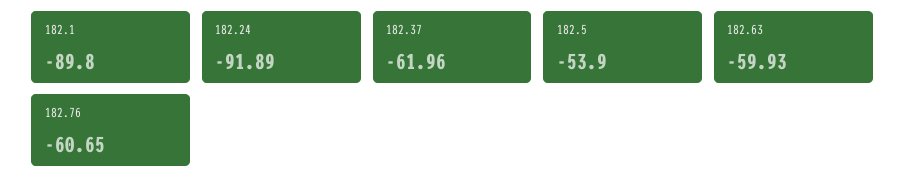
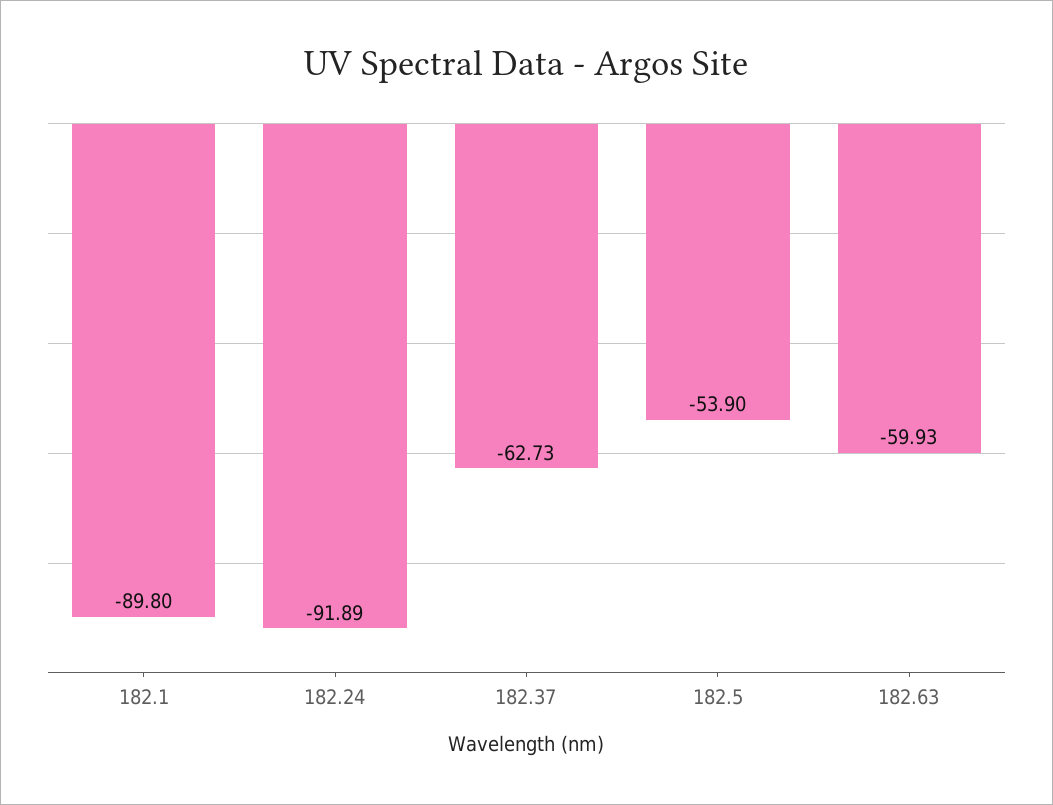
182.37: -61.96 -> -62.73
182.76: -60.65 -> none

